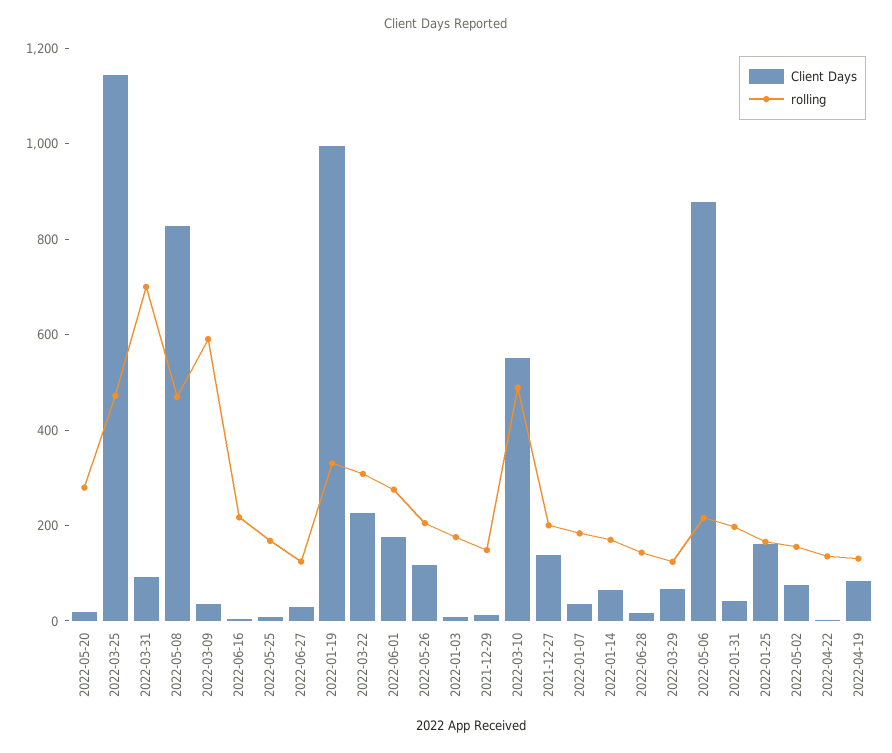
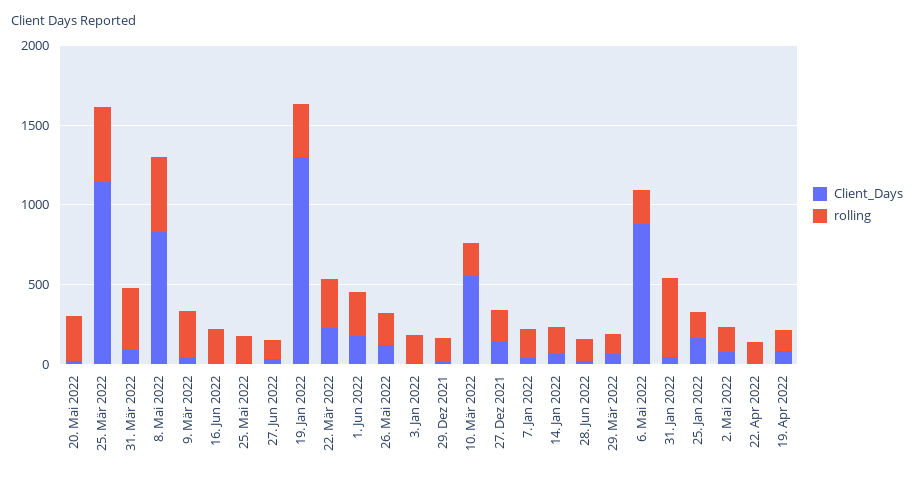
rolling, 2022-03-31: 700 -> 400
rolling, 2022-03-09: 600 -> 300
Client Days, 2022-01-19: 1000 -> 1300
rolling, 2022-03-10: 500 -> 200
rolling, 2022-01-31: 200 -> 500

